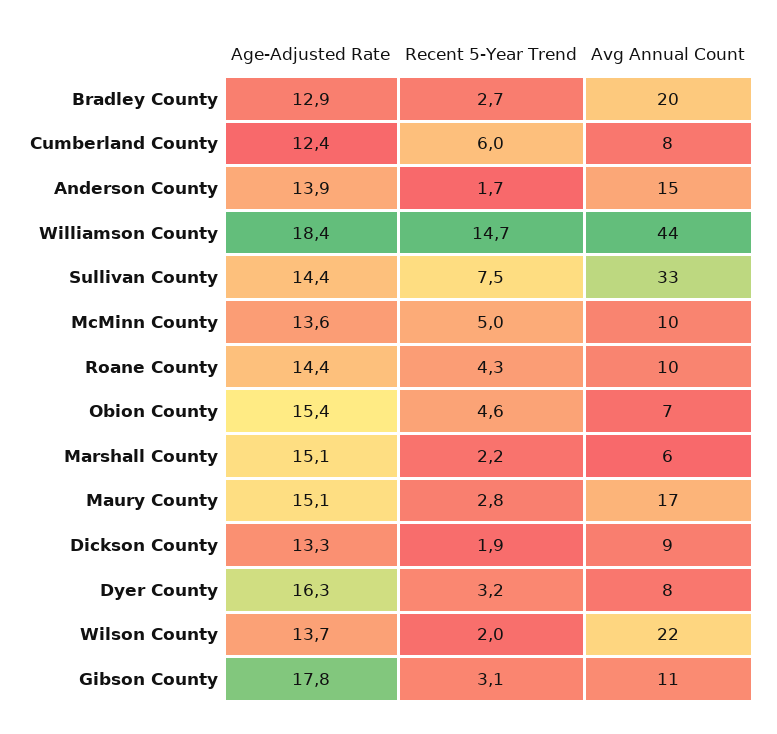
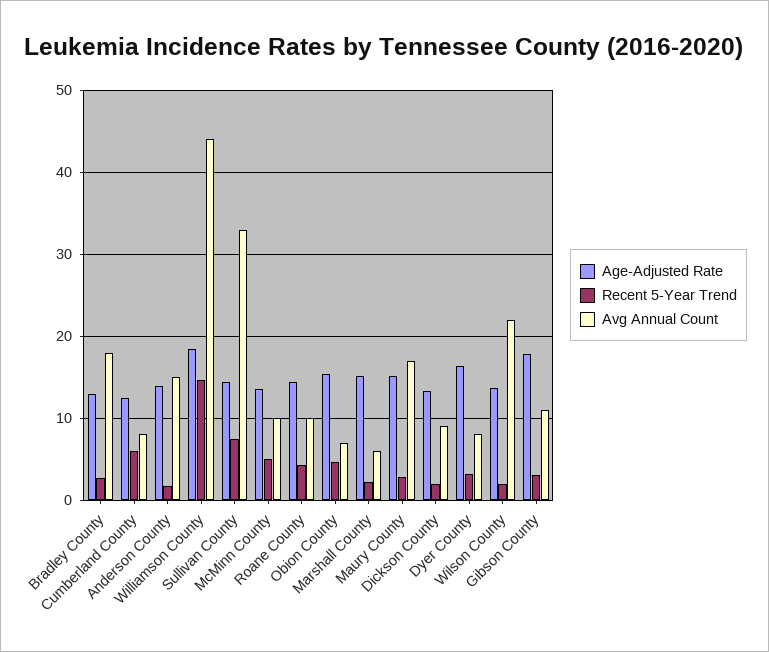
Avg Annual Count, Bradley County: 20 -> 18

